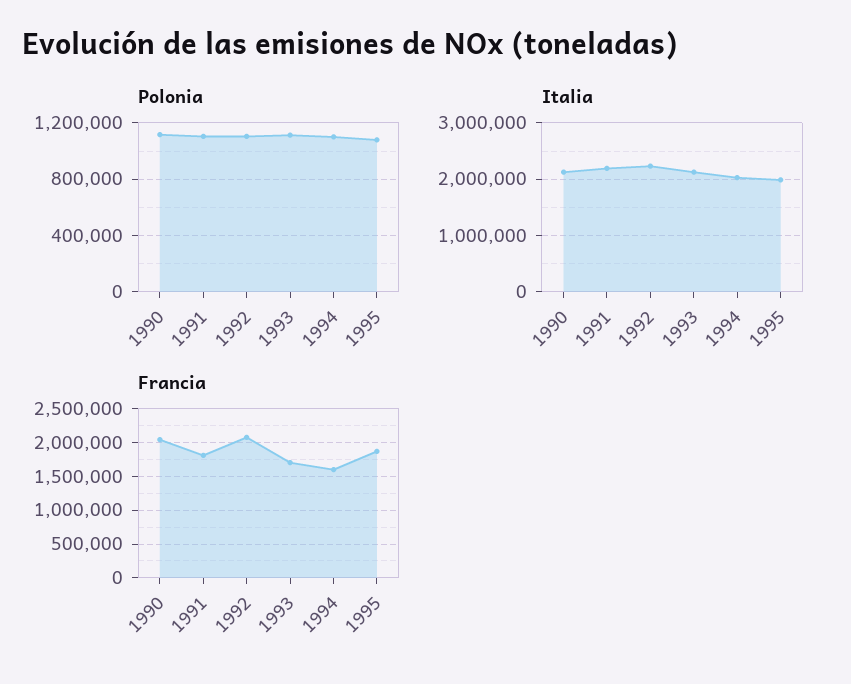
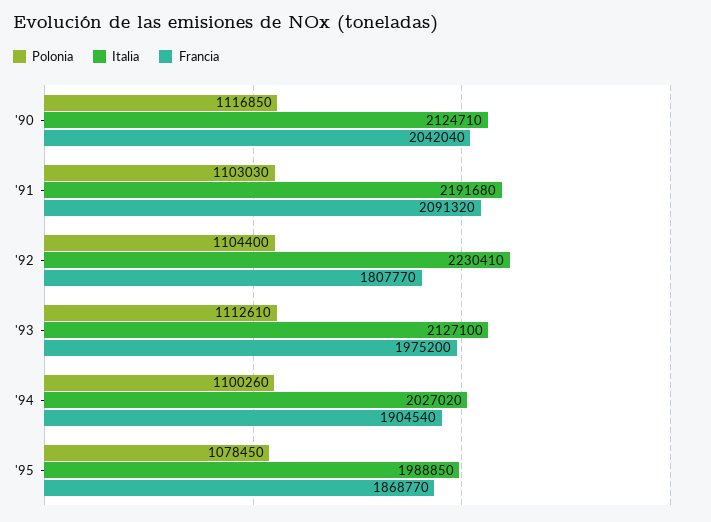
Francia, 1991: 1800000 -> 2091320
Francia, 1992: 2100000 -> 1807770
Francia, 1993: 1700000 -> 1975200
Francia, 1994: 1600000 -> 1904540

